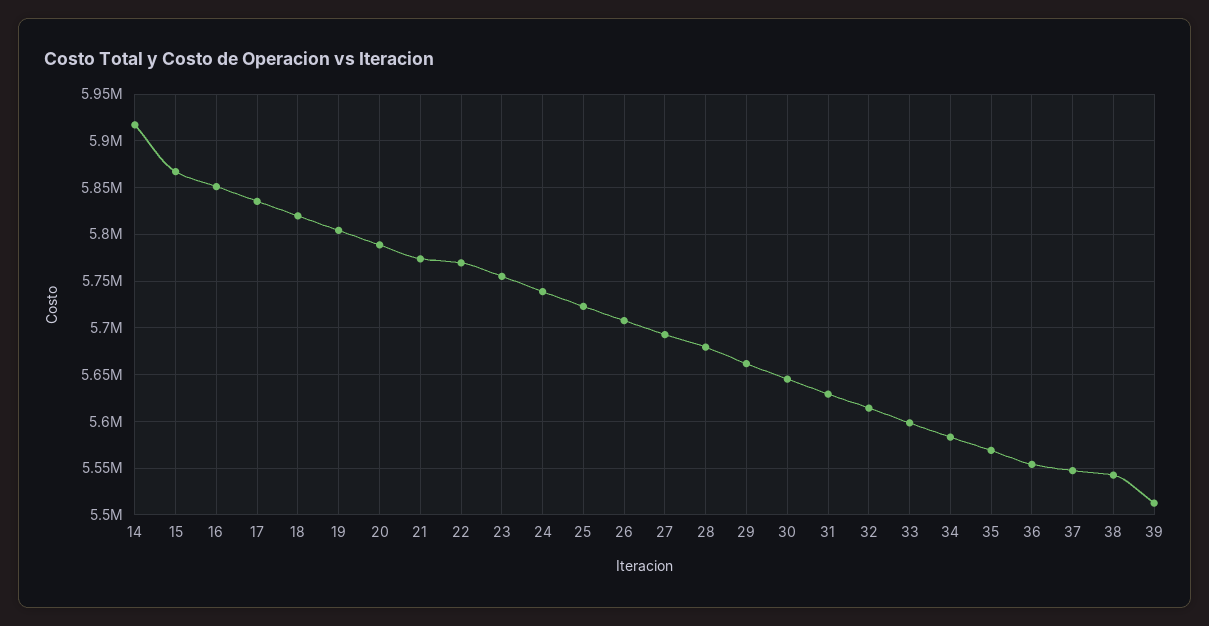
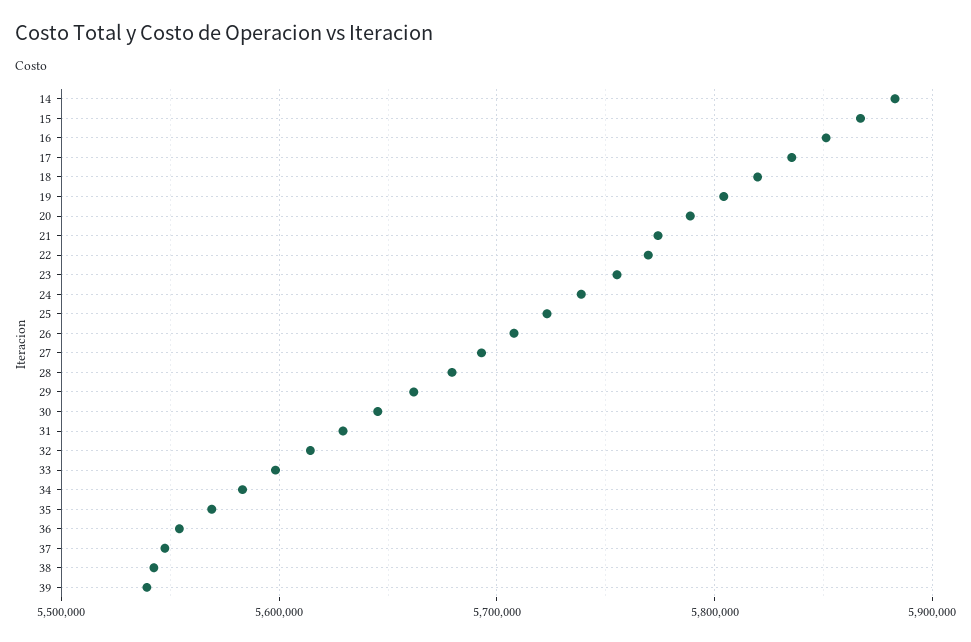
14: 5920000 -> 5880000
39: 5510000 -> 5540000

